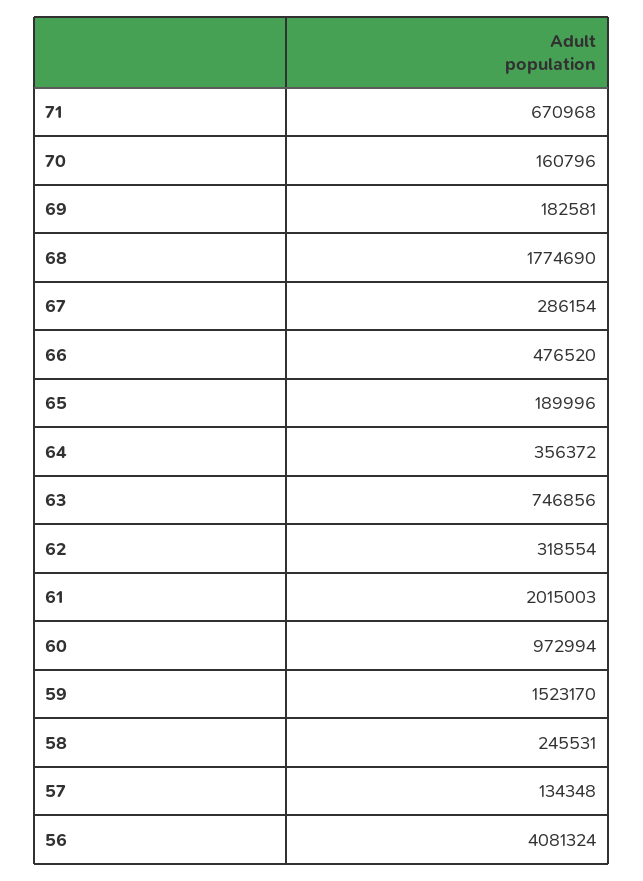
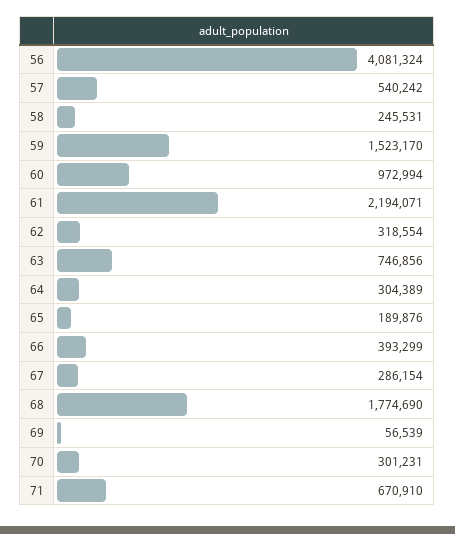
71: 670968 -> 670910
70: 160796 -> 301231
69: 182581 -> 56539
66: 476520 -> 393299
65: 189996 -> 189876
64: 356372 -> 304389
61: 2015003 -> 2194071
57: 134348 -> 540242

